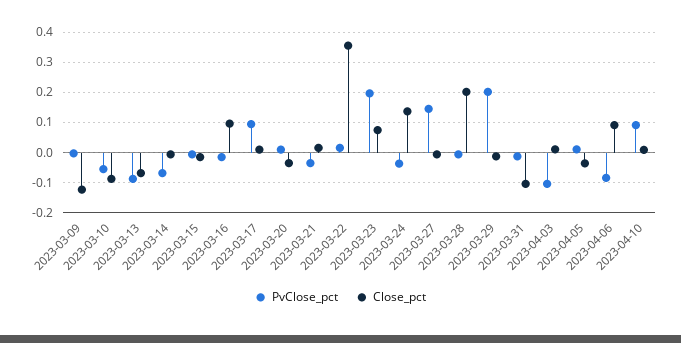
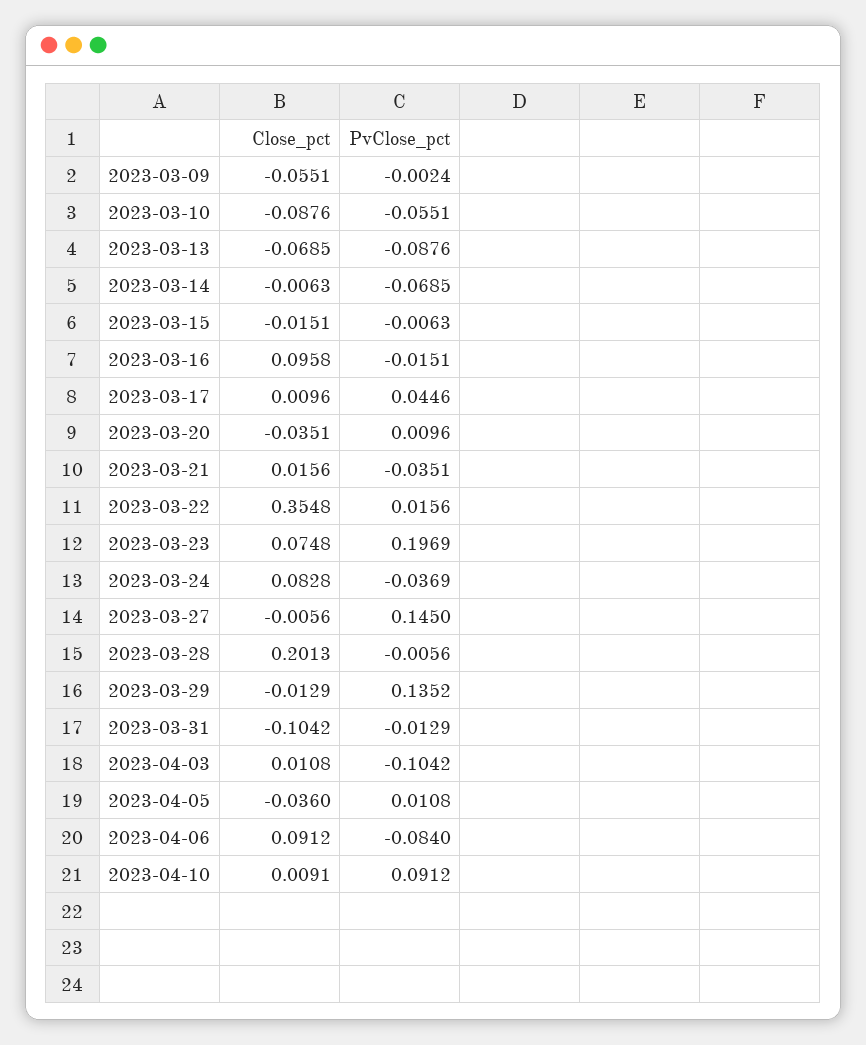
Close_pct, 2023-03-09: -0.12 -> -0.0551
PvClose_pct, 2023-03-17: 0.1 -> 0.0446
Close_pct, 2023-03-24: 0.14 -> 0.0828
PvClose_pct, 2023-03-29: 0.2 -> 0.1352

